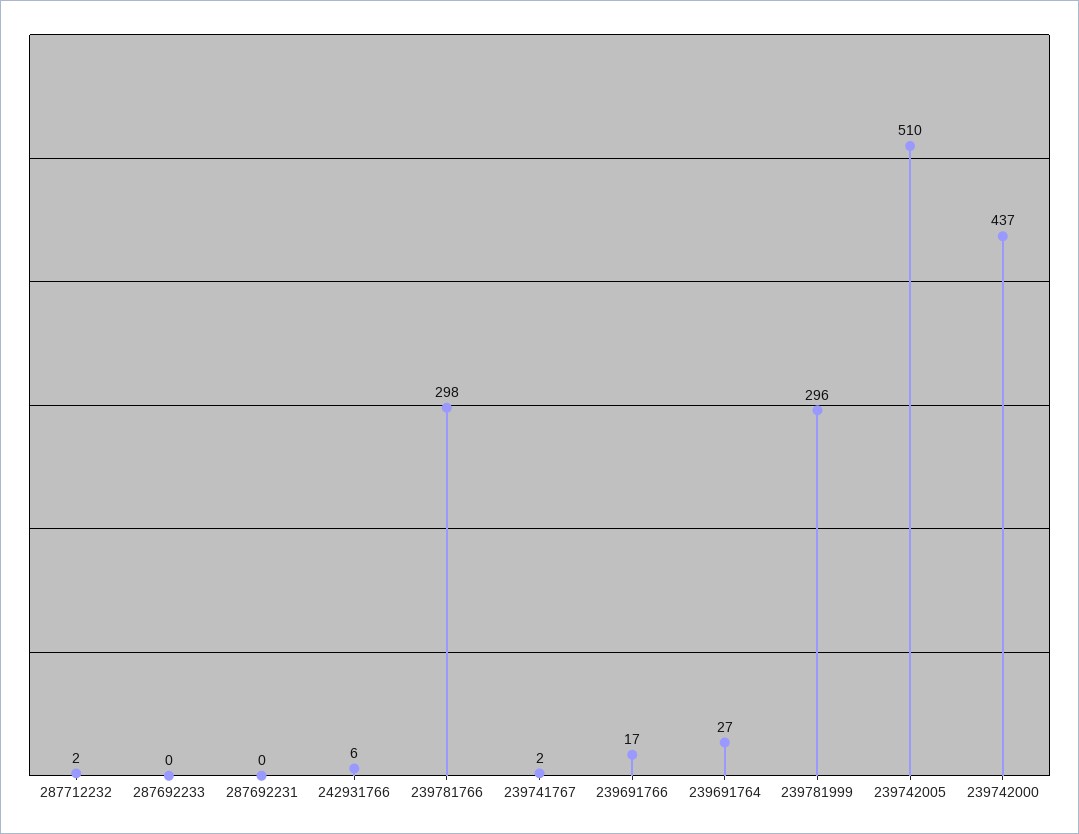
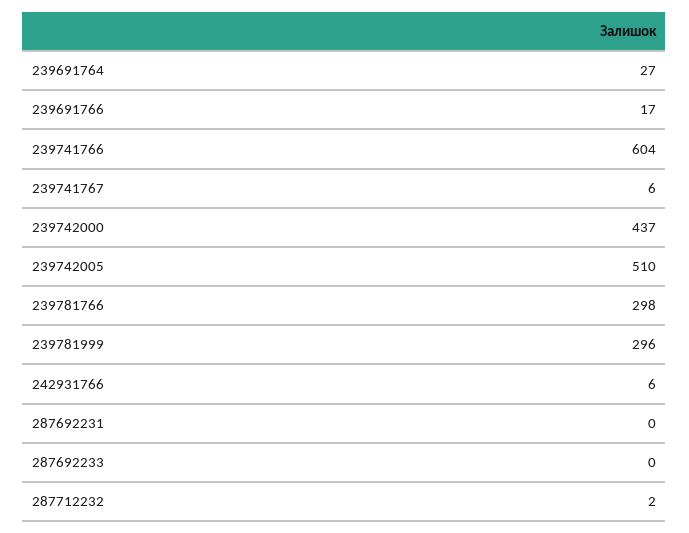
239741767: 2 -> 6
239741766: none -> 604

